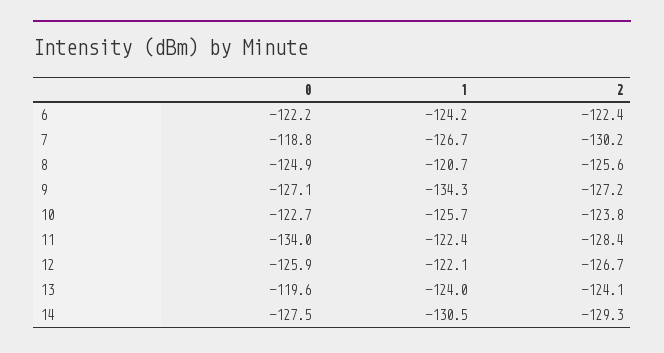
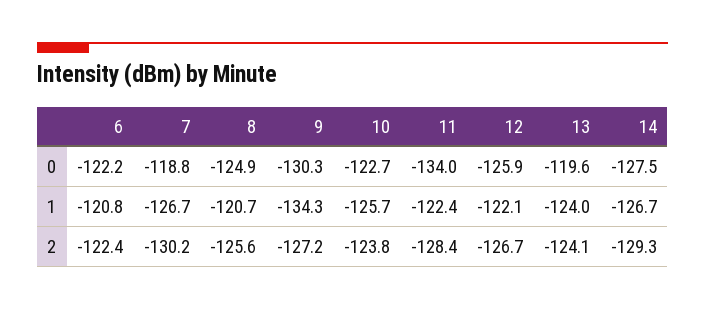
1, 6: -124.2 -> -120.8
0, 9: -127.1 -> -130.3
1, 14: -130.5 -> -126.7

